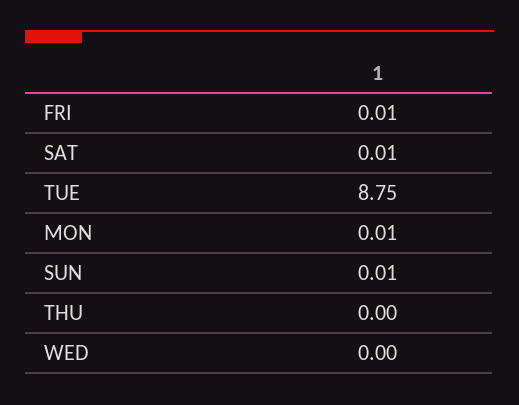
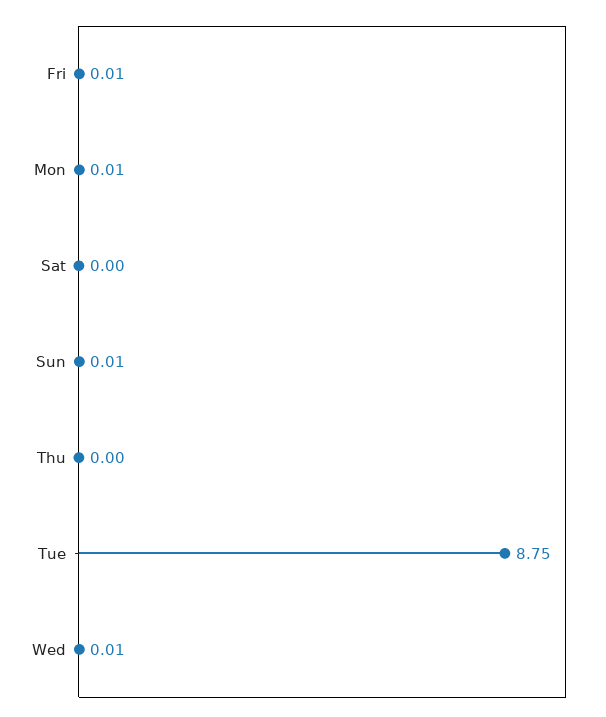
SAT: 0.01 -> 0
WED: 0 -> 0.01

